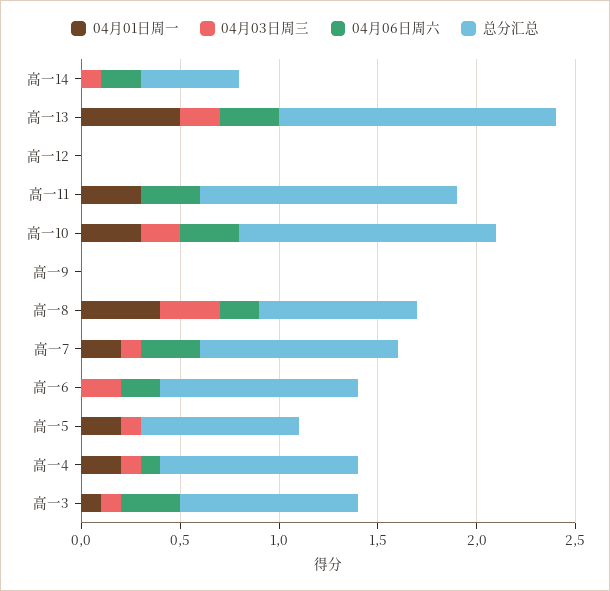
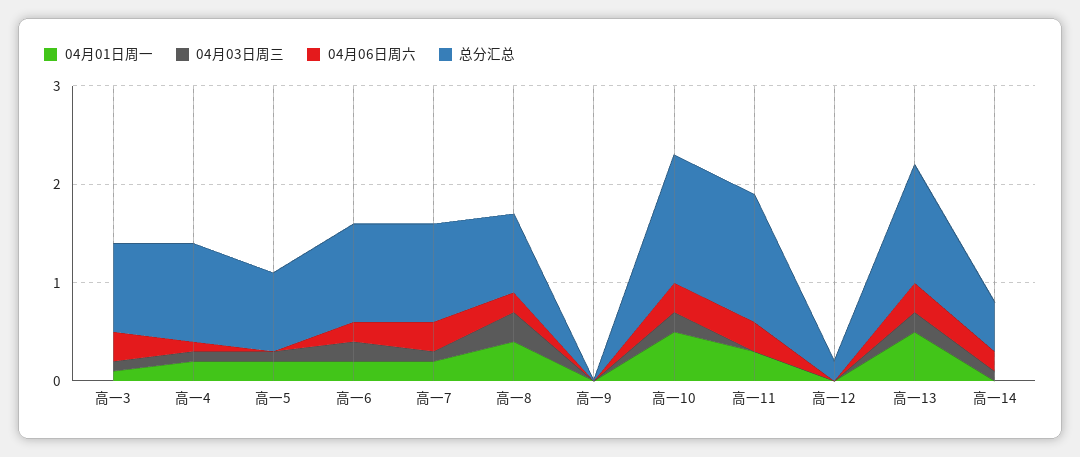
总分汇总, 高一13: 1.4 -> 1.2
总分汇总, 高一12: 0 -> 0.2
04月01日周一, 高一10: 0.3 -> 0.5
04月01日周一, 高一6: 0 -> 0.2

